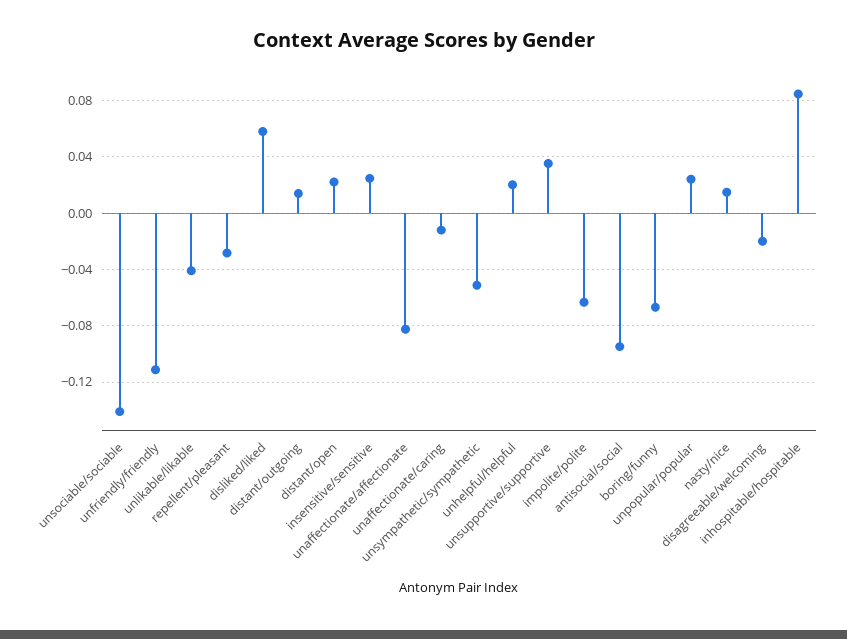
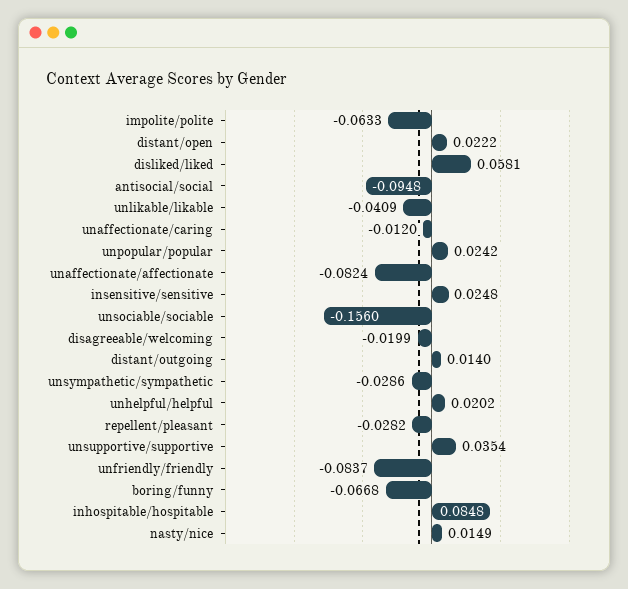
unsociable/sociable: -0.14 -> -0.156
unfriendly/friendly: -0.11 -> -0.0837
unsympathetic/sympathetic: -0.05 -> -0.0286

